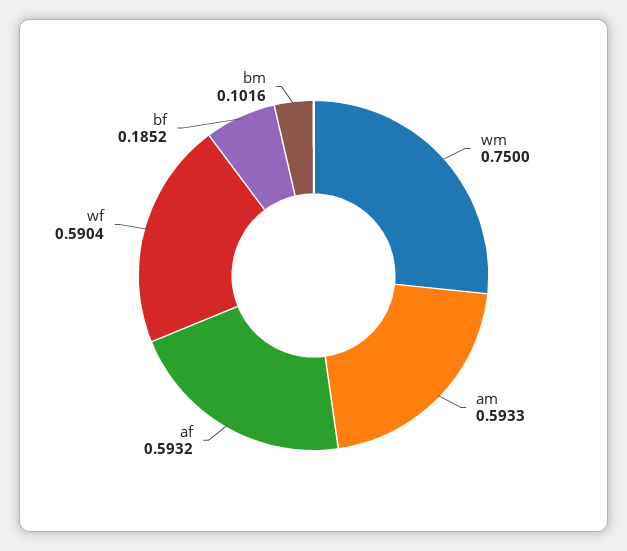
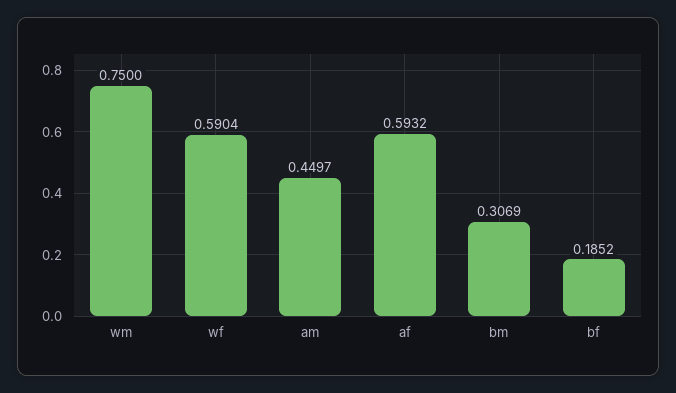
am: 0.5933 -> 0.4497
bm: 0.1016 -> 0.3069

